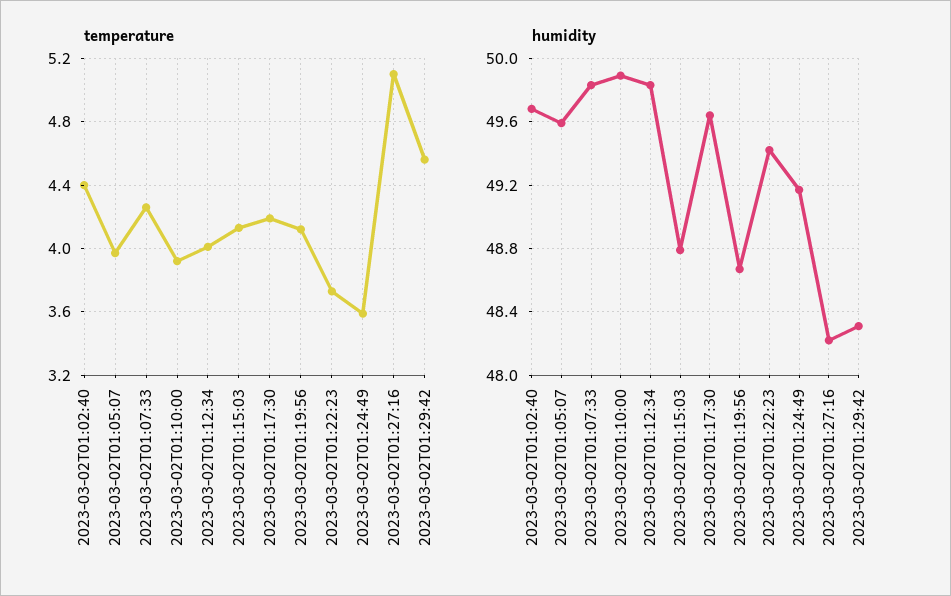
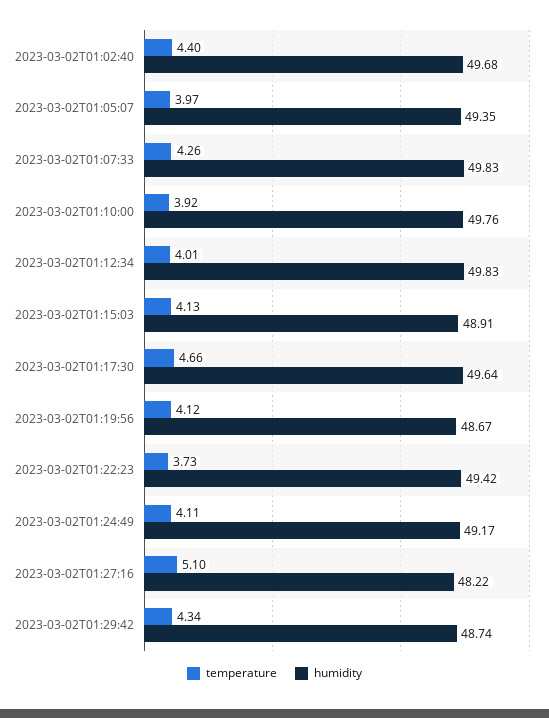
temperature, 2023-03-02T01:17:30: 4.2 -> 4.66
temperature, 2023-03-02T01:24:49: 3.6 -> 4.11
temperature, 2023-03-02T01:29:42: 4.55 -> 4.34
humidity, 2023-03-02T01:05:07: 49.6 -> 49.35
humidity, 2023-03-02T01:10:00: 49.9 -> 49.76
humidity, 2023-03-02T01:15:03: 48.8 -> 48.91
humidity, 2023-03-02T01:29:42: 48.3 -> 48.74

